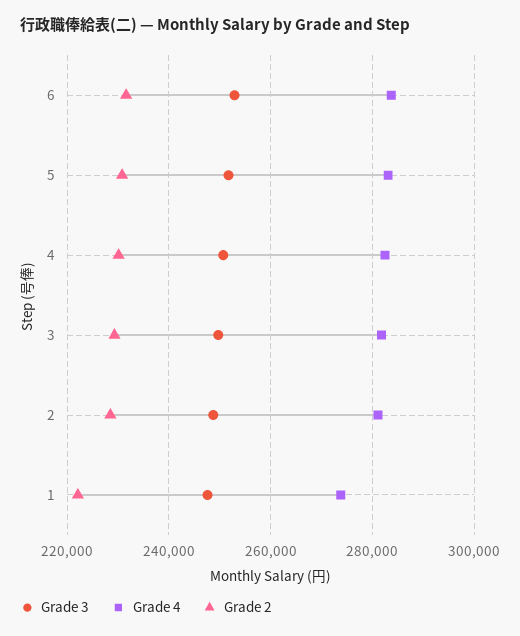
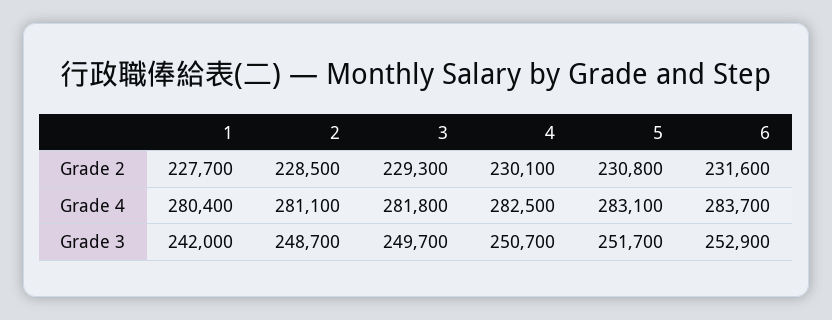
Grade 3, 1: 248000 -> 242000
Grade 4, 1: 274000 -> 280400
Grade 2, 1: 222000 -> 227700

